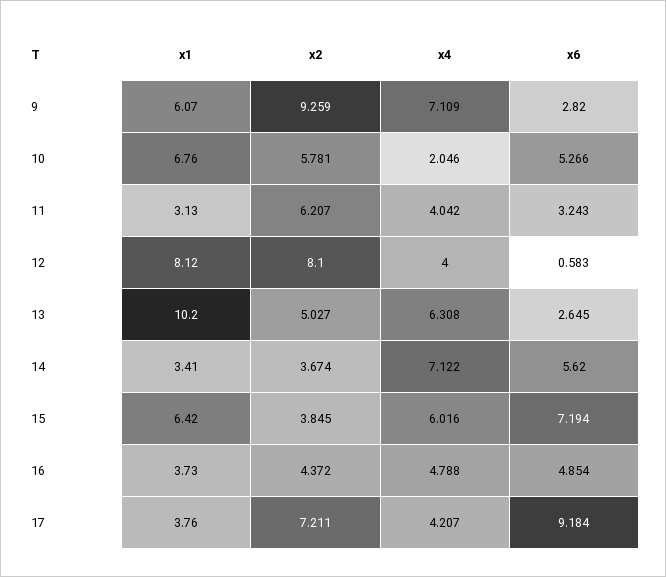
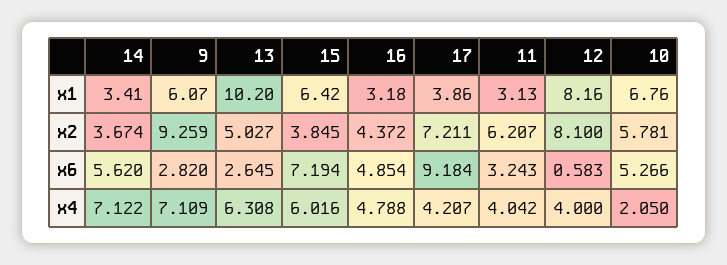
x4, 10: 2.046 -> 2.05
x1, 12: 8.12 -> 8.16
x1, 16: 3.73 -> 3.18
x1, 17: 3.76 -> 3.86

